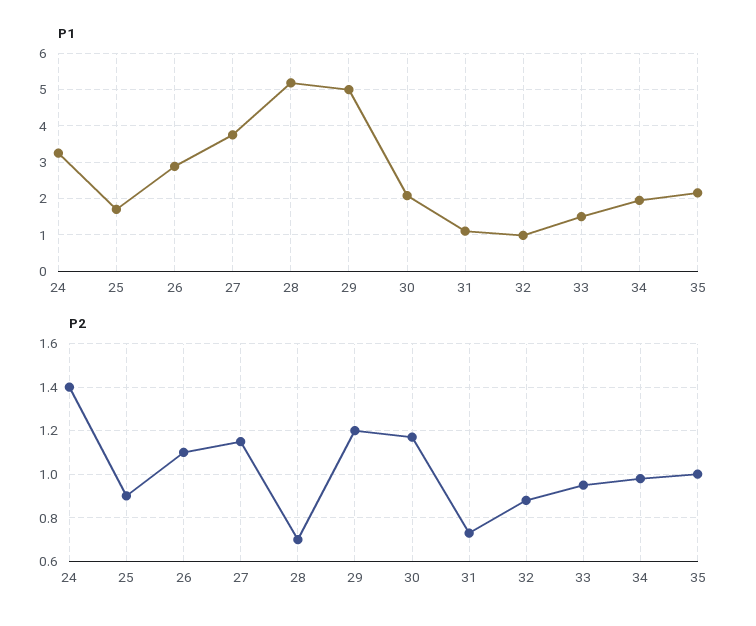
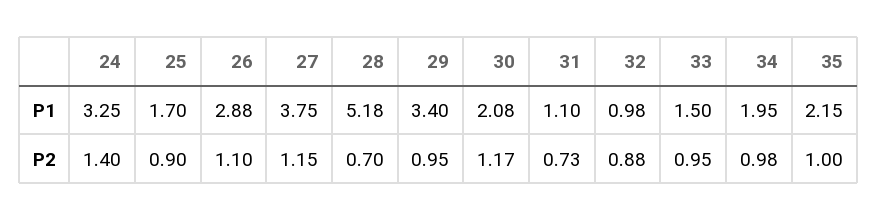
P1, 29: 5 -> 3.4
P2, 29: 1.2 -> 0.95

